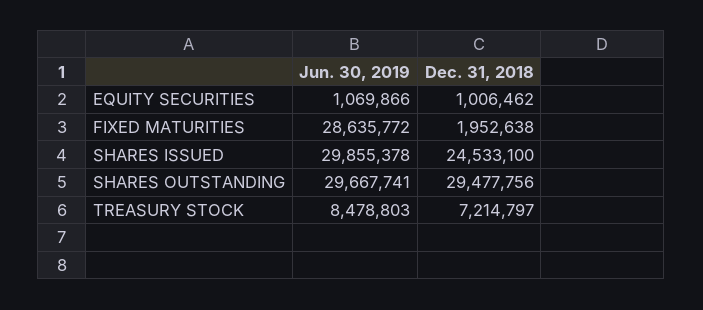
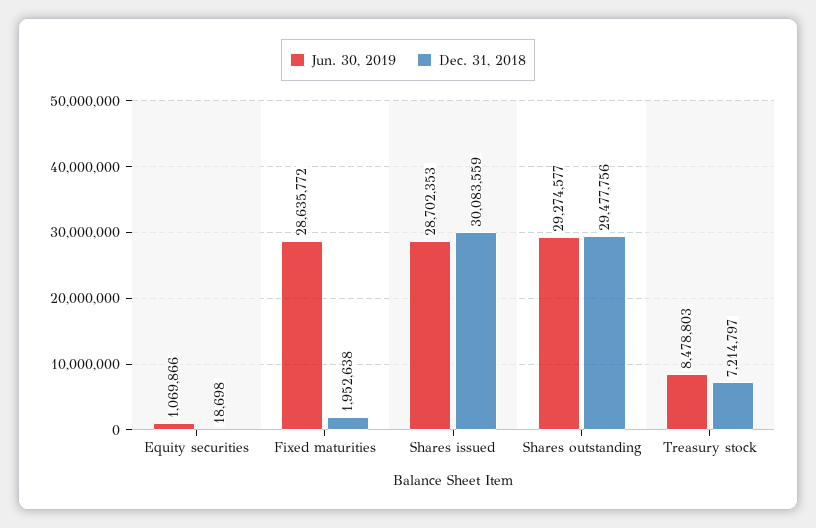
Dec. 31, 2018, EQUITY SECURITIES: 1006462 -> 18698
Jun. 30, 2019, SHARES ISSUED: 29855378 -> 28702353
Dec. 31, 2018, SHARES ISSUED: 24533100 -> 30083559
Jun. 30, 2019, SHARES OUTSTANDING: 29667741 -> 29274577

